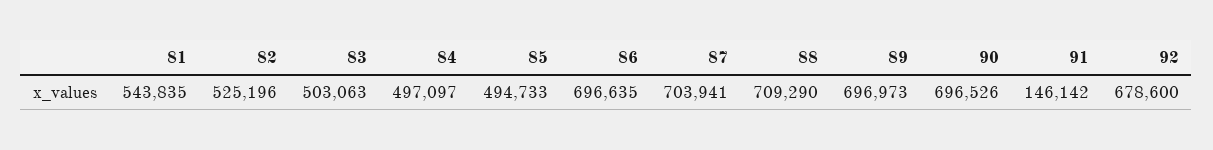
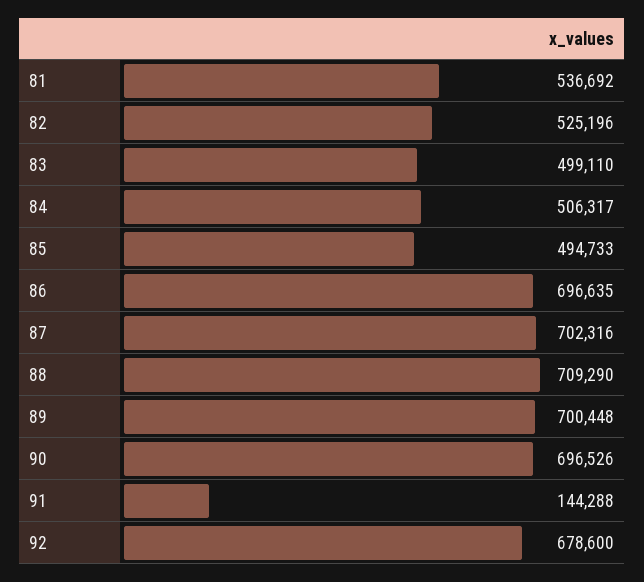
81: 543835 -> 536692
83: 503063 -> 499110
84: 497097 -> 506317
87: 703941 -> 702316
89: 696973 -> 700448
91: 146142 -> 144288

